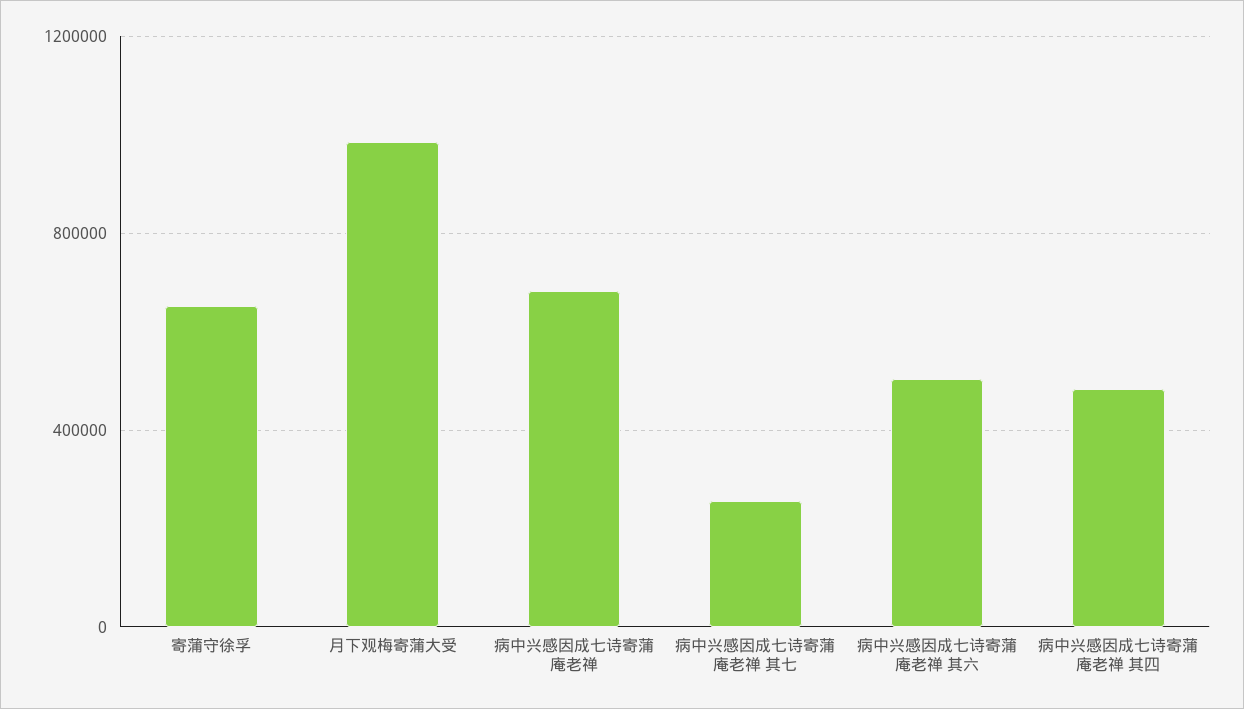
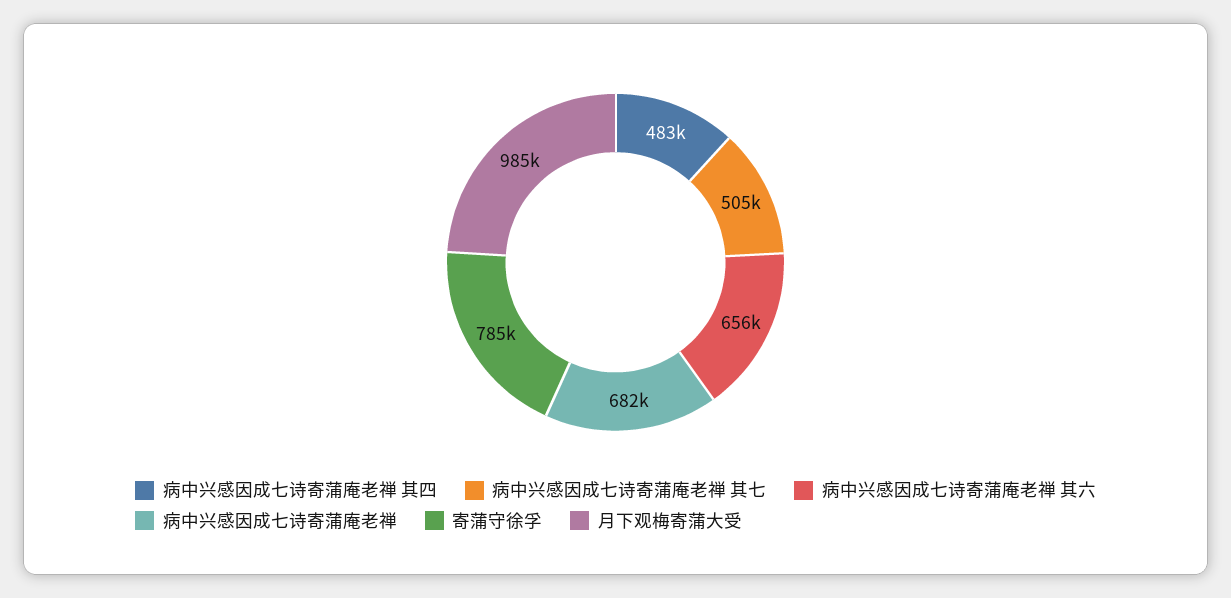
寄蒲守徐孚: 650000 -> 785000
病中兴感因成七诗寄蒲庵老禅 其七: 250000 -> 505000
病中兴感因成七诗寄蒲庵老禅 其六: 500000 -> 656000

